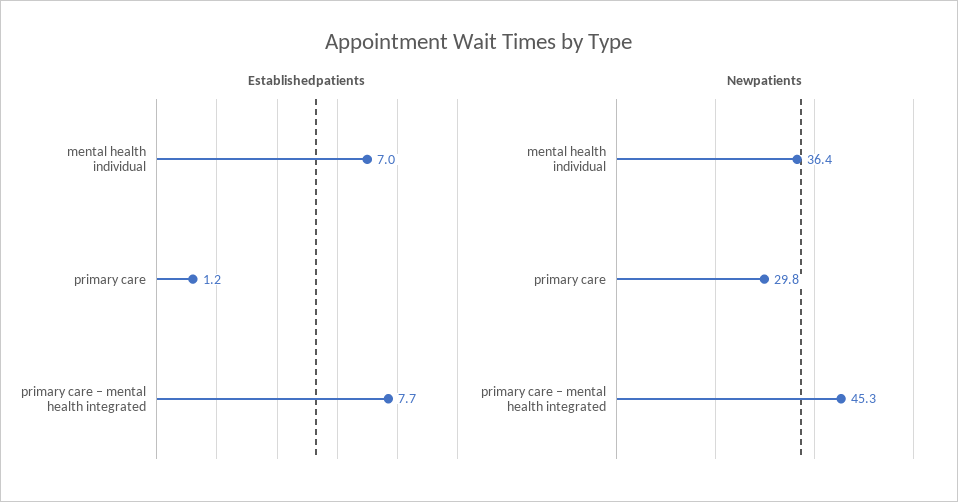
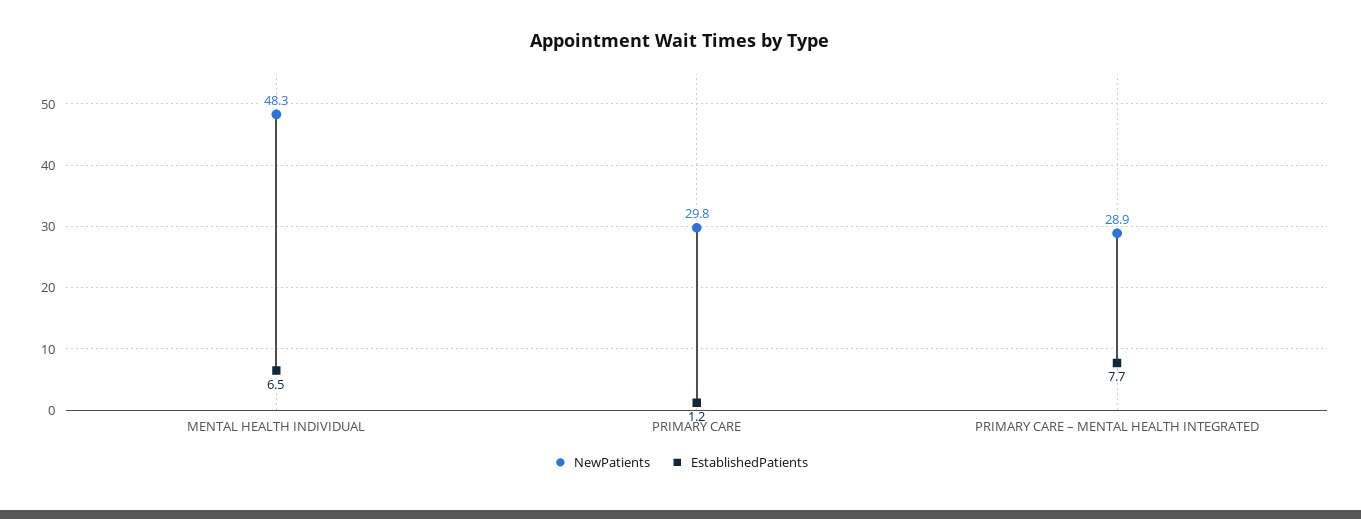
Establishedpatients, mental health individual: 7 -> 6.5
Newpatients, mental health individual: 36.4 -> 48.3
Newpatients, primary care – mental health integrated: 45.3 -> 28.9

